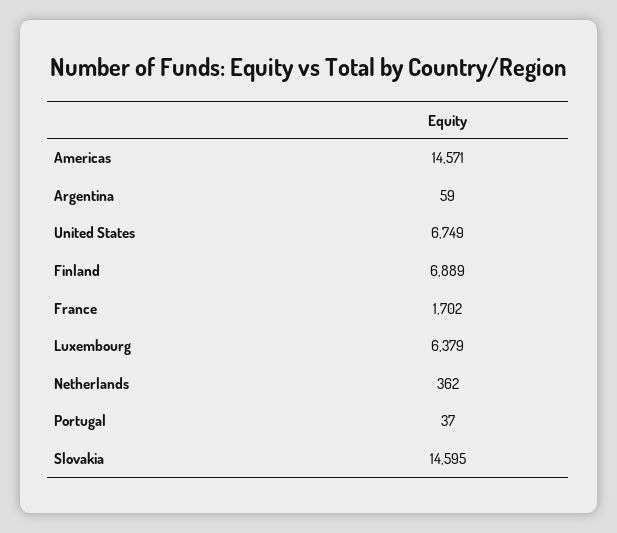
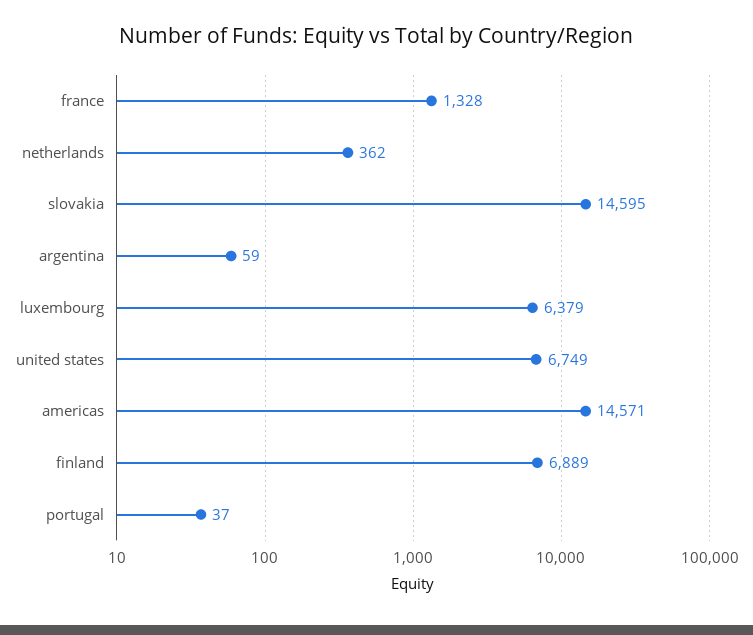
France: 1702 -> 1328

